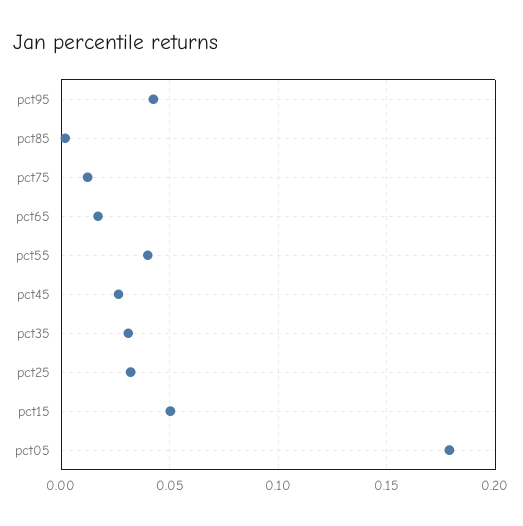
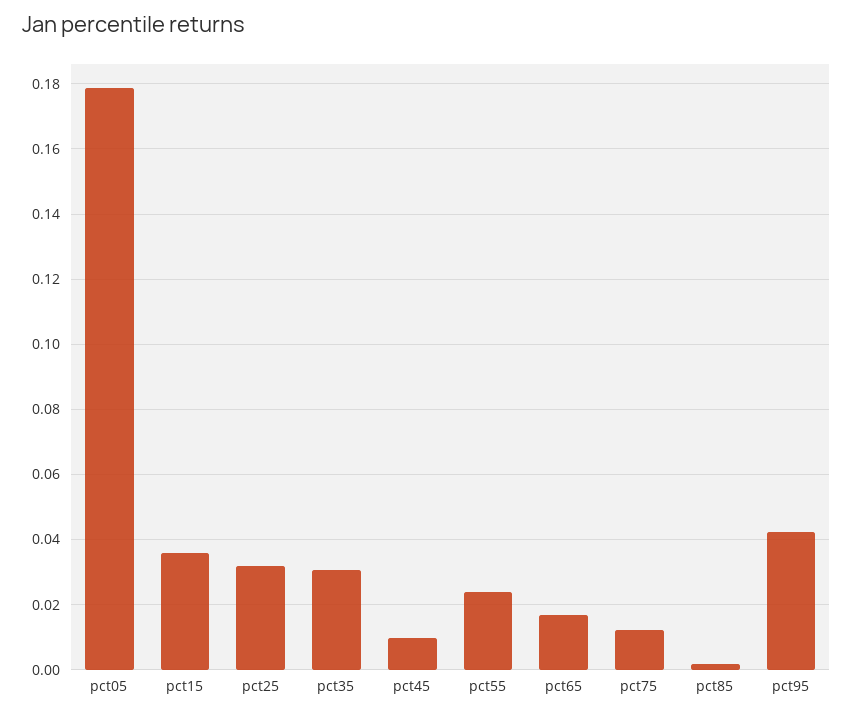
pct55: 0.04 -> 0.024
pct45: 0.025 -> 0.01
pct15: 0.05 -> 0.036

